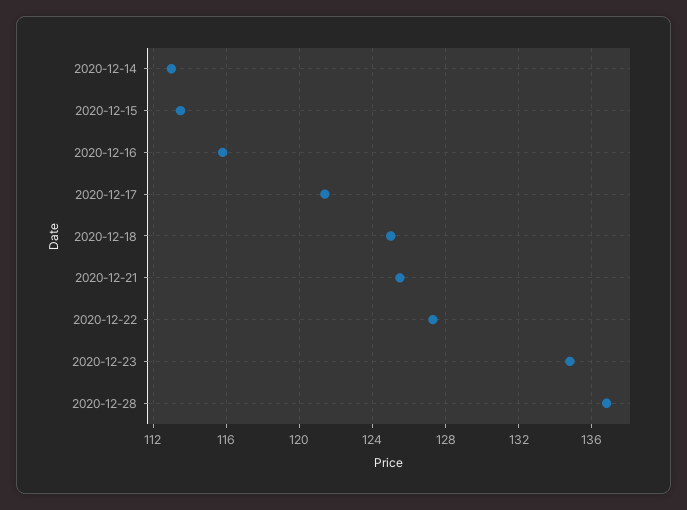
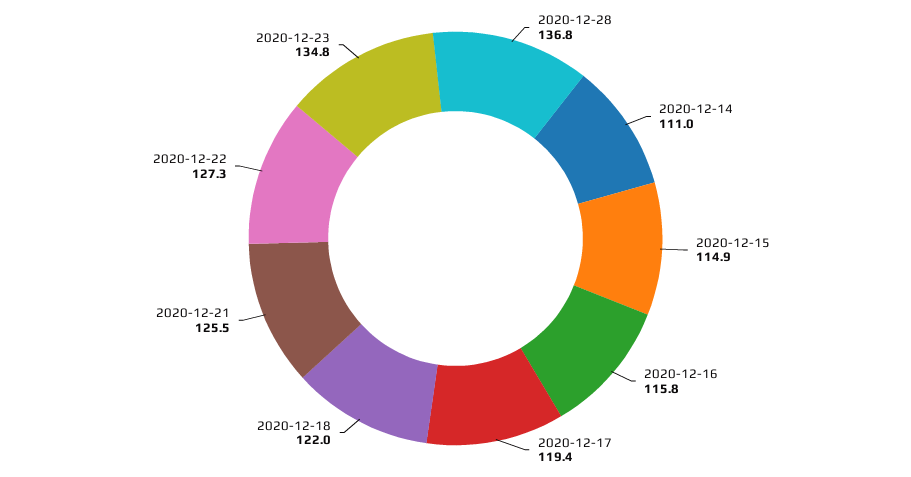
2020-12-14: 113 -> 111
2020-12-15: 113.5 -> 114.9
2020-12-17: 121.5 -> 119.4
2020-12-18: 125 -> 122

